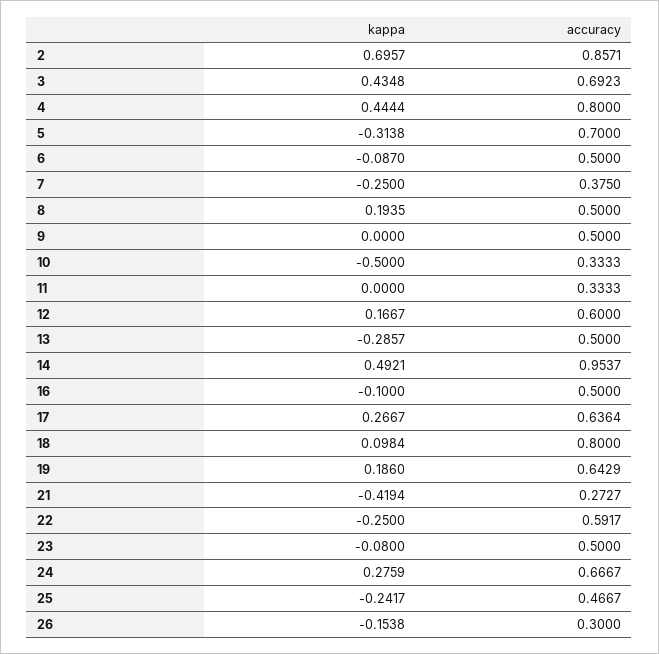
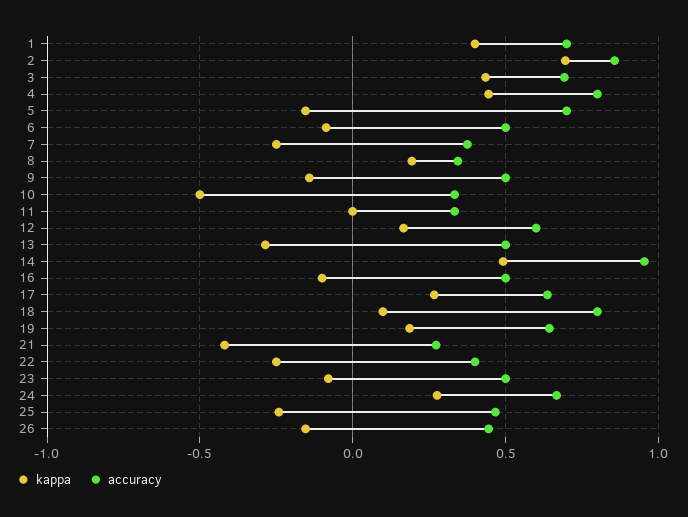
kappa, 5: -0.3138 -> -0.15
accuracy, 8: 0.5 -> 0.35
kappa, 9: 0 -> -0.15
accuracy, 22: 0.5917 -> 0.4
accuracy, 26: 0.3 -> 0.45
kappa, 1: none -> 0.4
accuracy, 1: none -> 0.7

